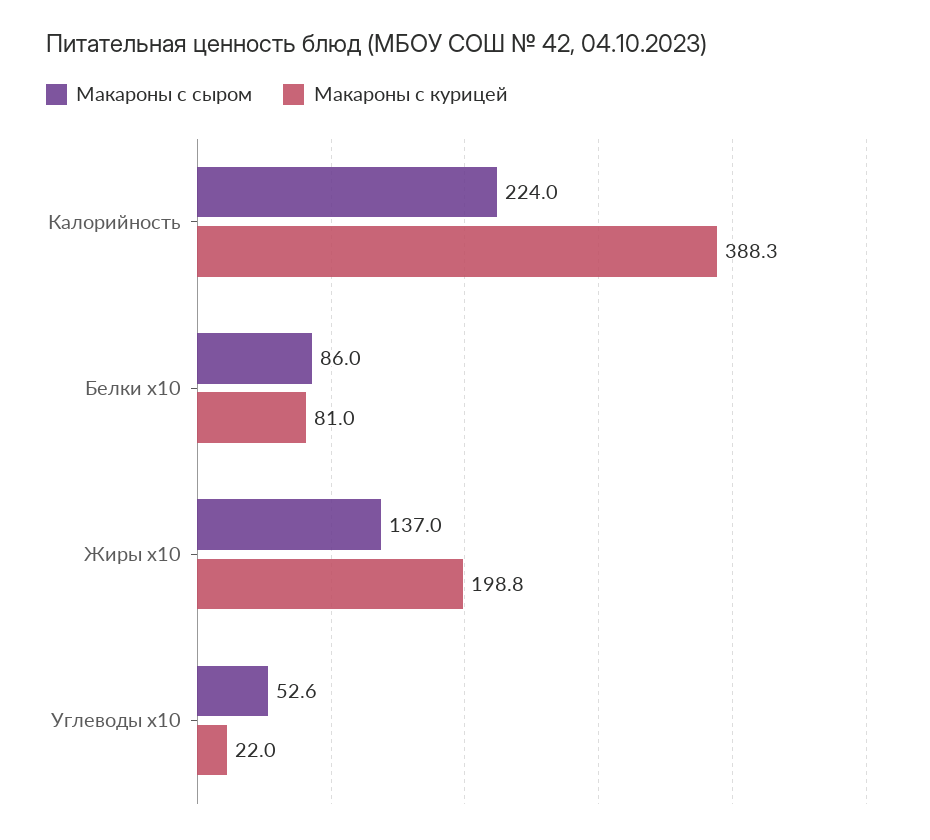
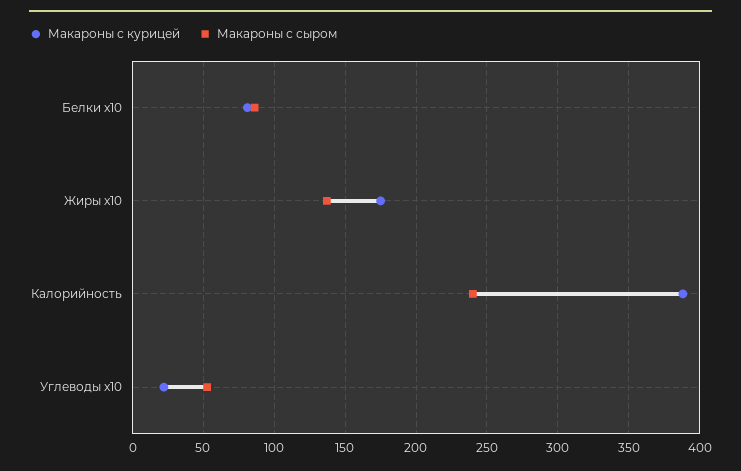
Макароны с сыром, Калорийность: 224 -> 240
Макароны с курицей, Жиры x10: 198.8 -> 175

